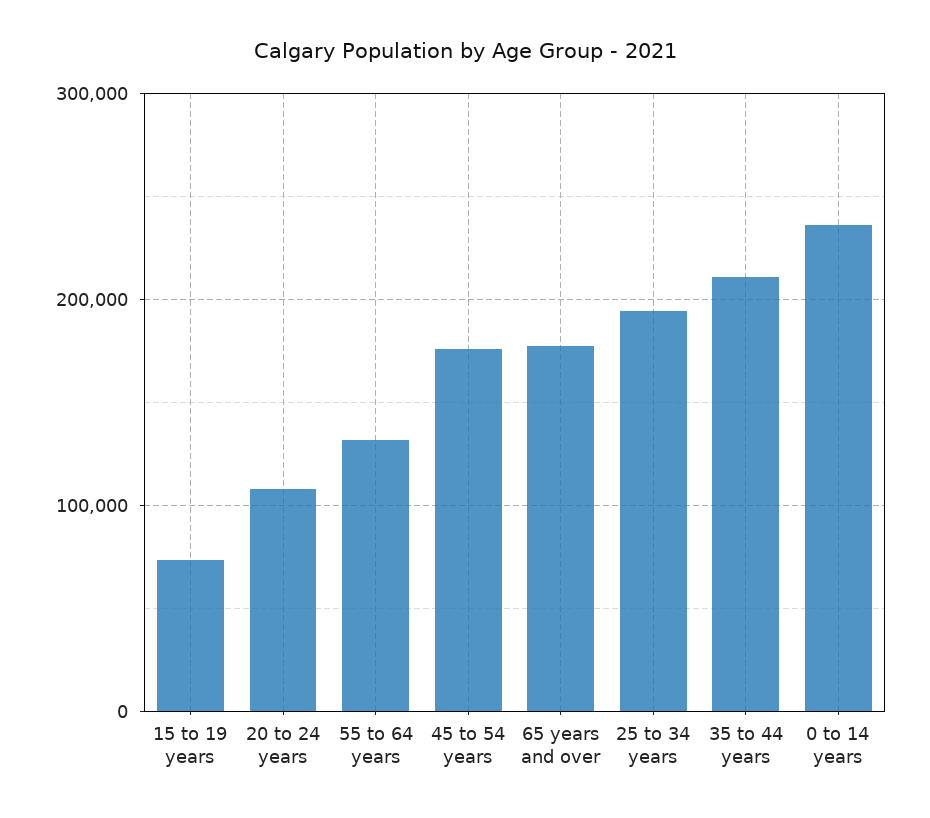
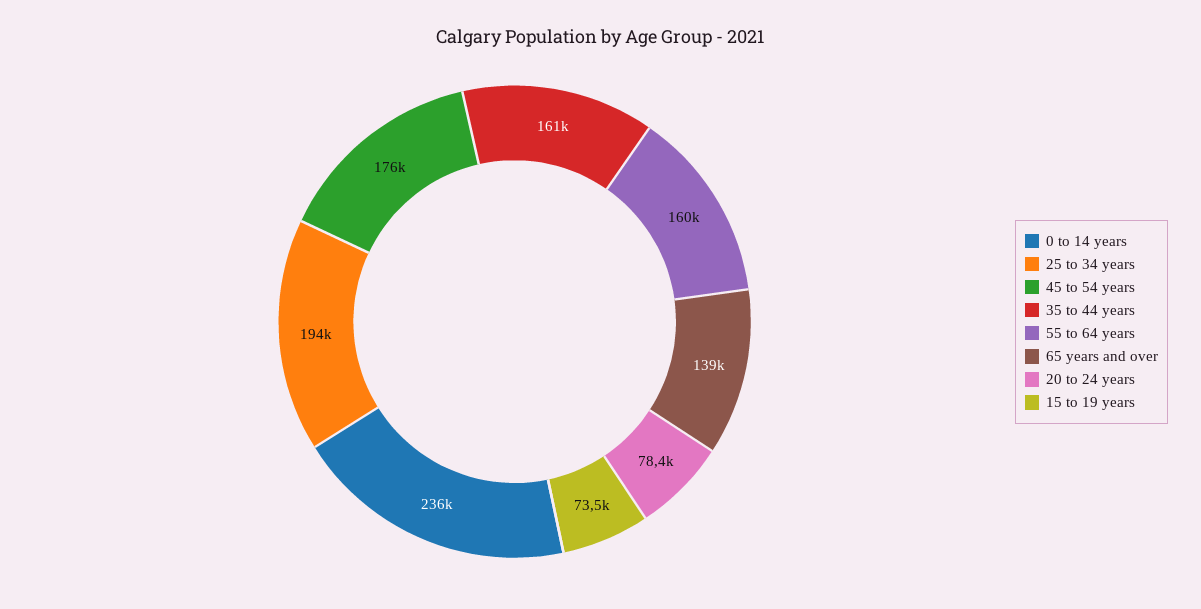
20 to 24 years: 110000 -> 78400
55 to 64 years: 130000 -> 160000
65 years and over: 180000 -> 139000
35 to 44 years: 210000 -> 161000

